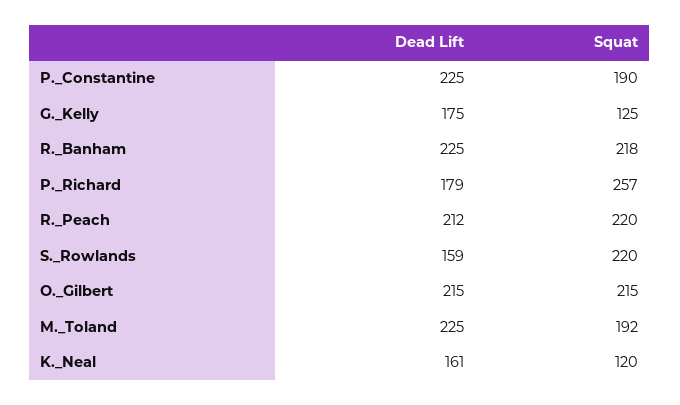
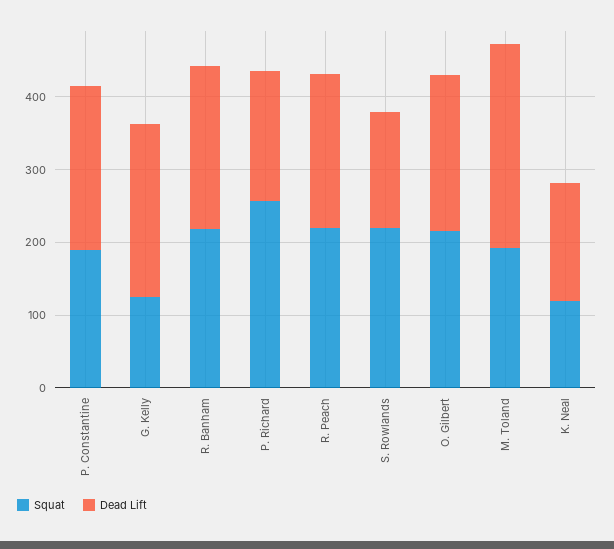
Dead Lift, G._Kelly: 175 -> 240
Dead Lift, M._Toland: 225 -> 280

